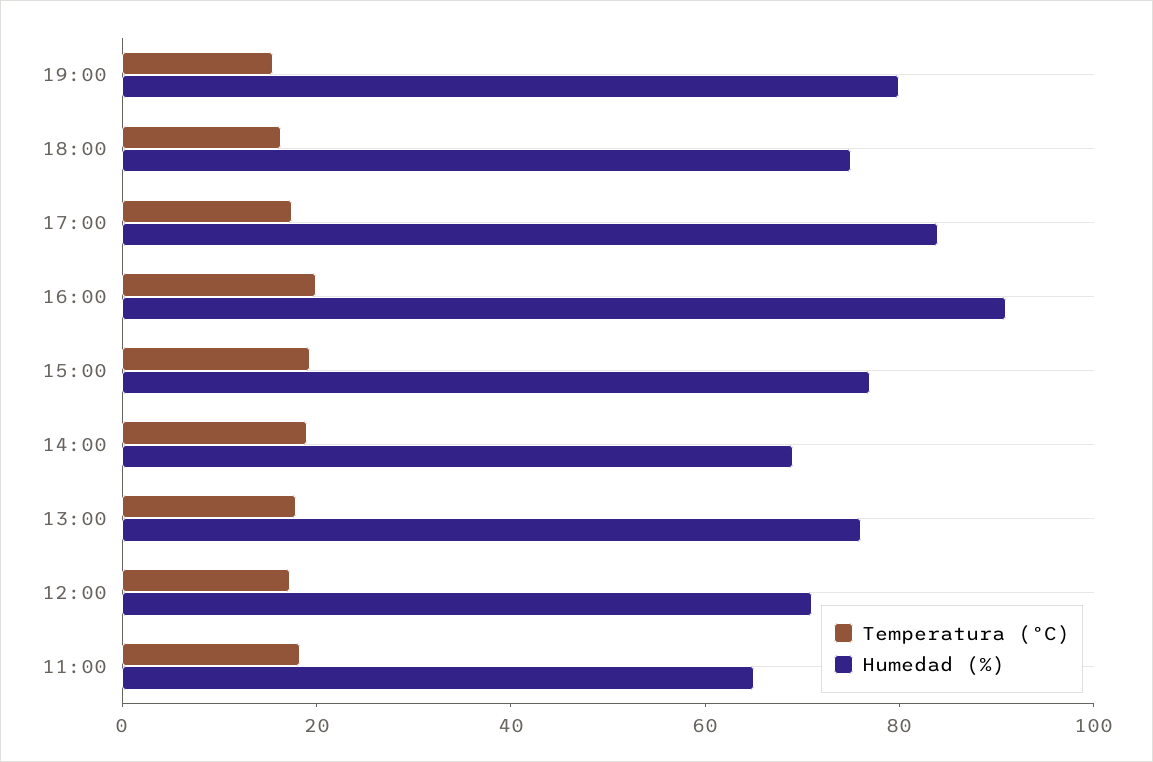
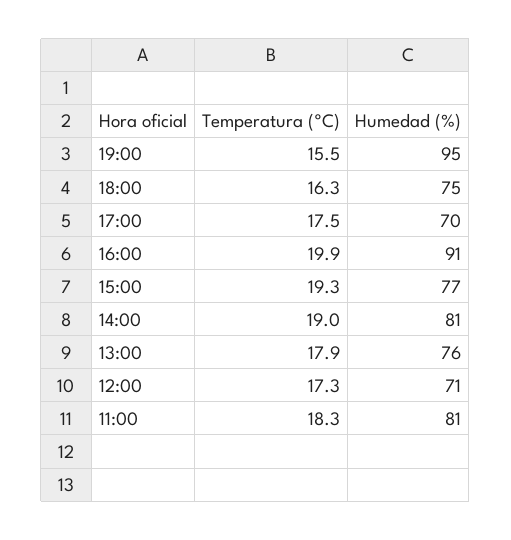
Humedad (%), 19:00: 80 -> 95
Humedad (%), 17:00: 85 -> 70
Humedad (%), 14:00: 70 -> 81
Humedad (%), 11:00: 65 -> 81

